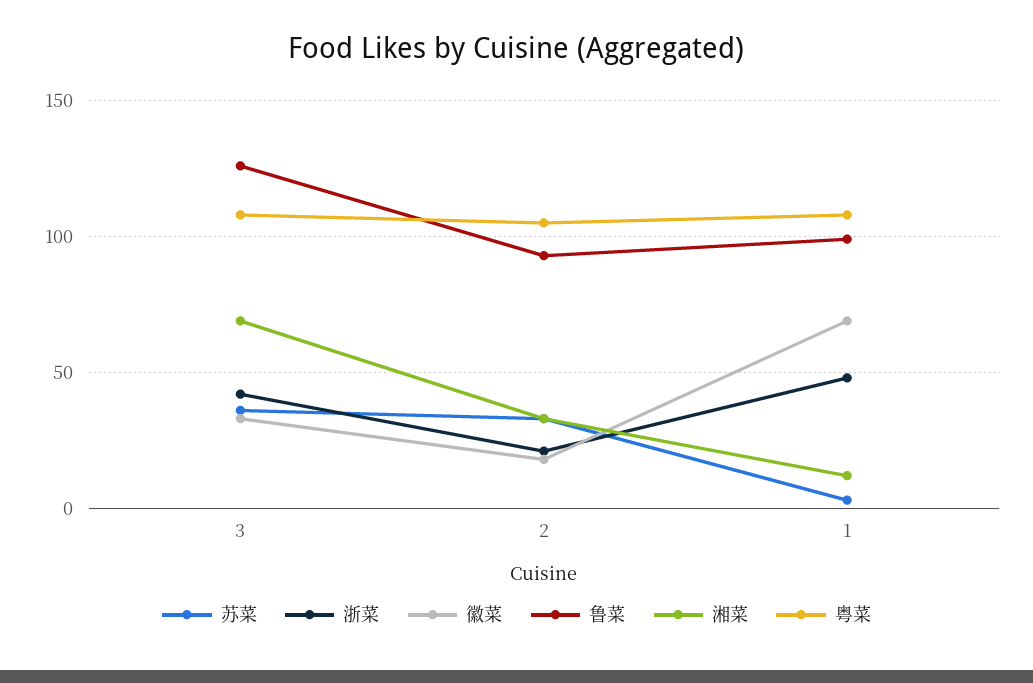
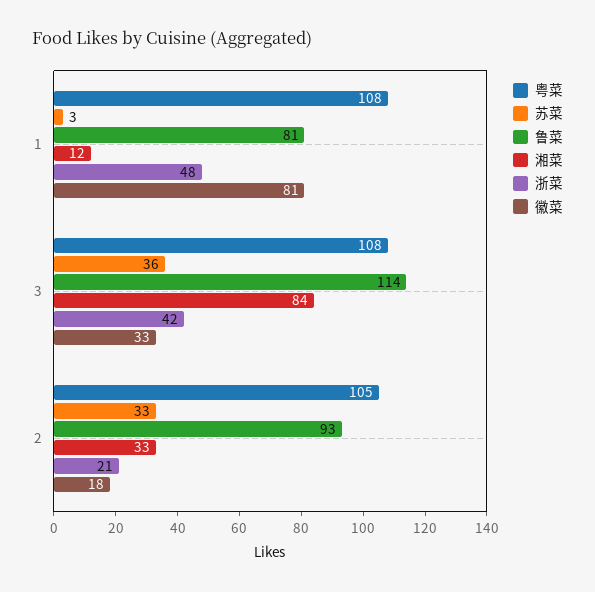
鲁菜, 3: 125 -> 114
湘菜, 3: 70 -> 84
徽菜, 1: 70 -> 81
鲁菜, 1: 100 -> 81

